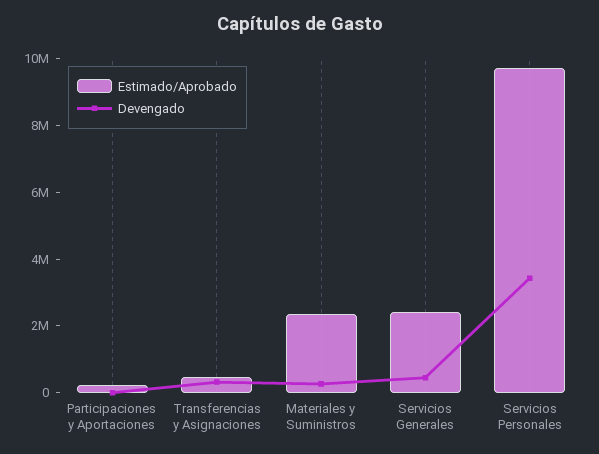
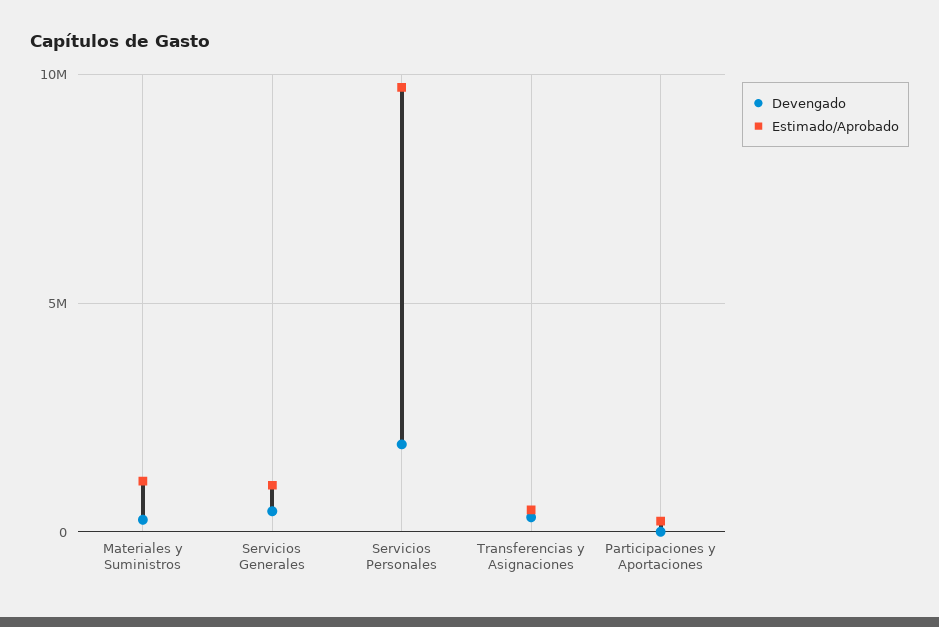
Estimado/Aprobado, Materiales y Suministros: 2500000 -> 1000000
Estimado/Aprobado, Servicios Generales: 2500000 -> 1000000
Devengado, Servicios Personales: 3500000 -> 2000000

